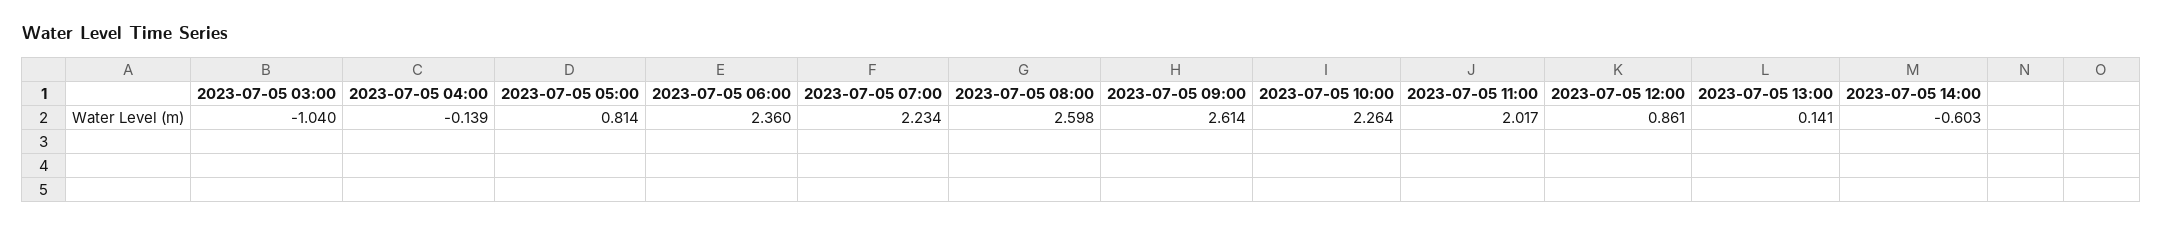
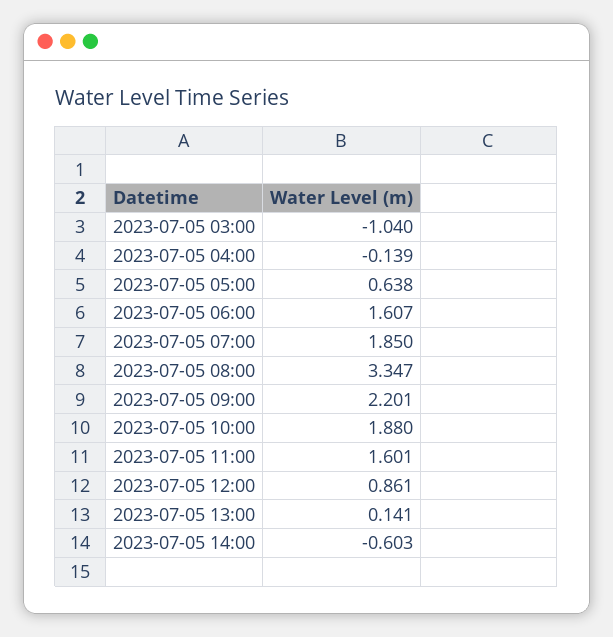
2023-07-05 05:00: 0.814 -> 0.638
2023-07-05 06:00: 2.36 -> 1.607
2023-07-05 07:00: 2.234 -> 1.85
2023-07-05 08:00: 2.598 -> 3.347
2023-07-05 09:00: 2.614 -> 2.201
2023-07-05 10:00: 2.264 -> 1.88
2023-07-05 11:00: 2.017 -> 1.601

